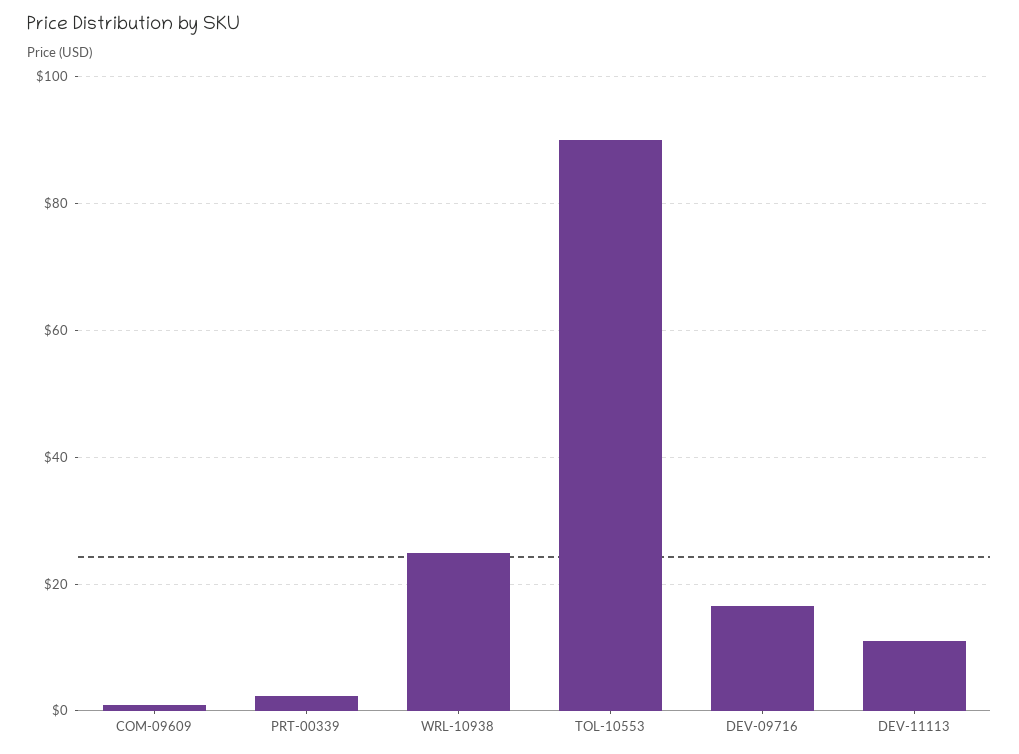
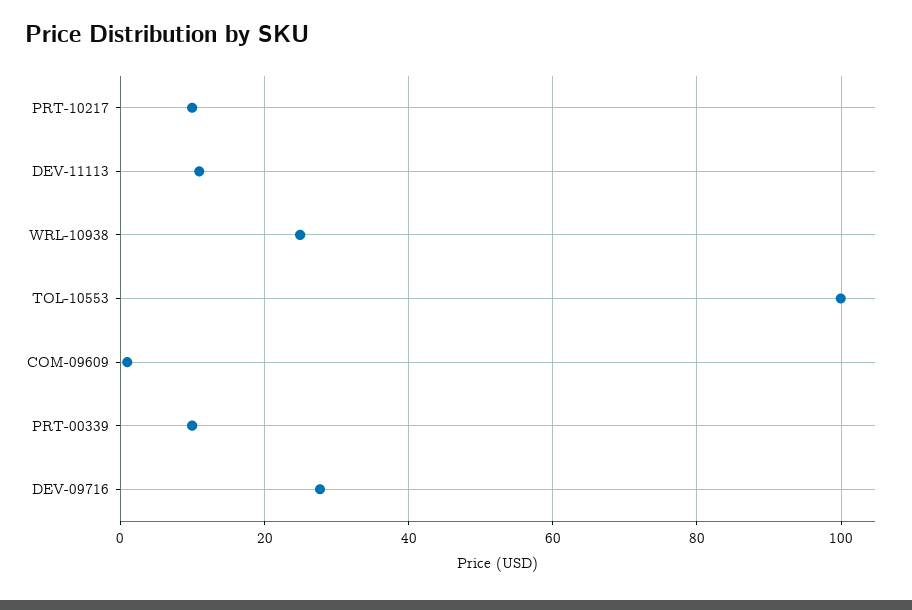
PRT-00339: 2 -> 10
TOL-10553: 90 -> 100
DEV-09716: 16 -> 28
PRT-10217: none -> 10

